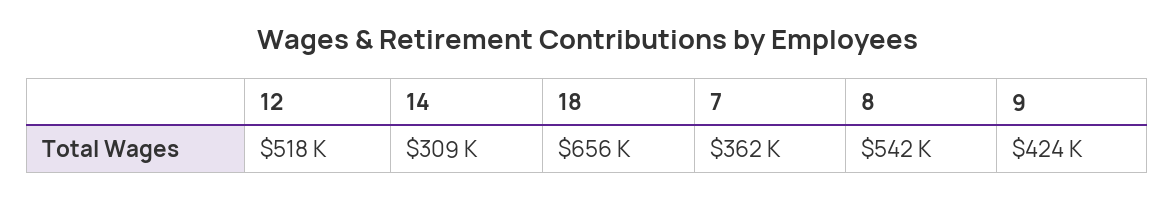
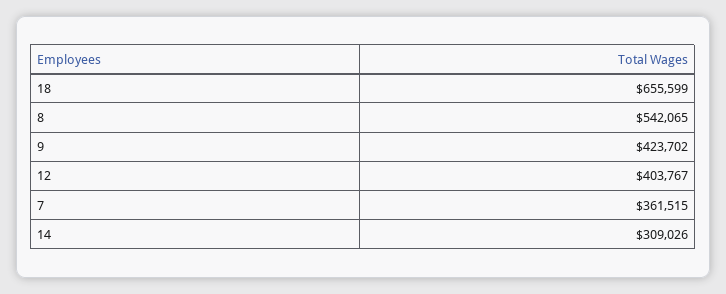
12: 518000 -> 403767

